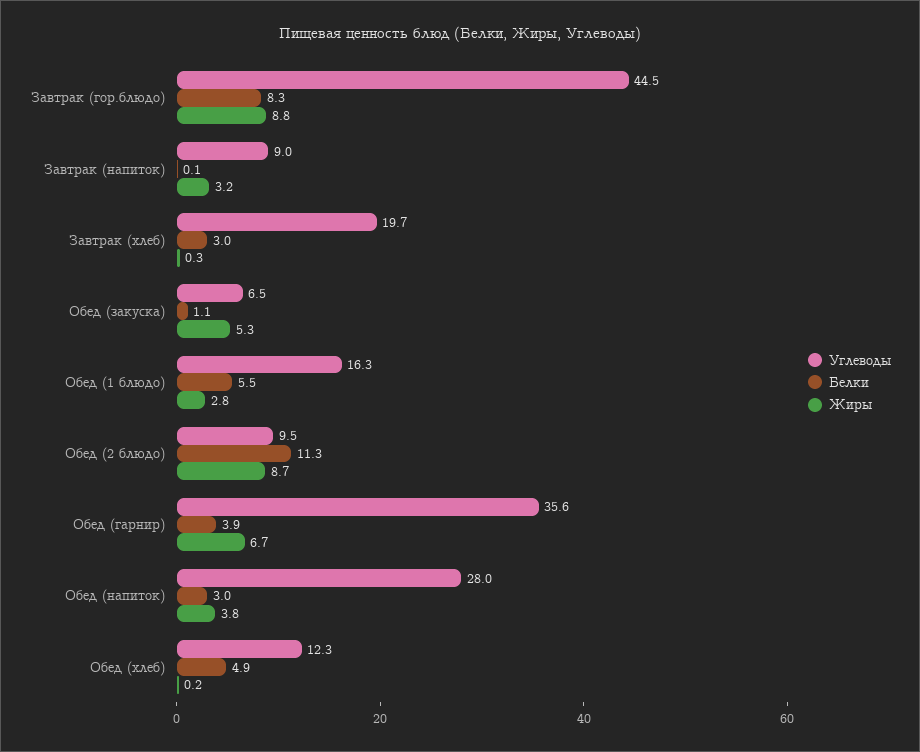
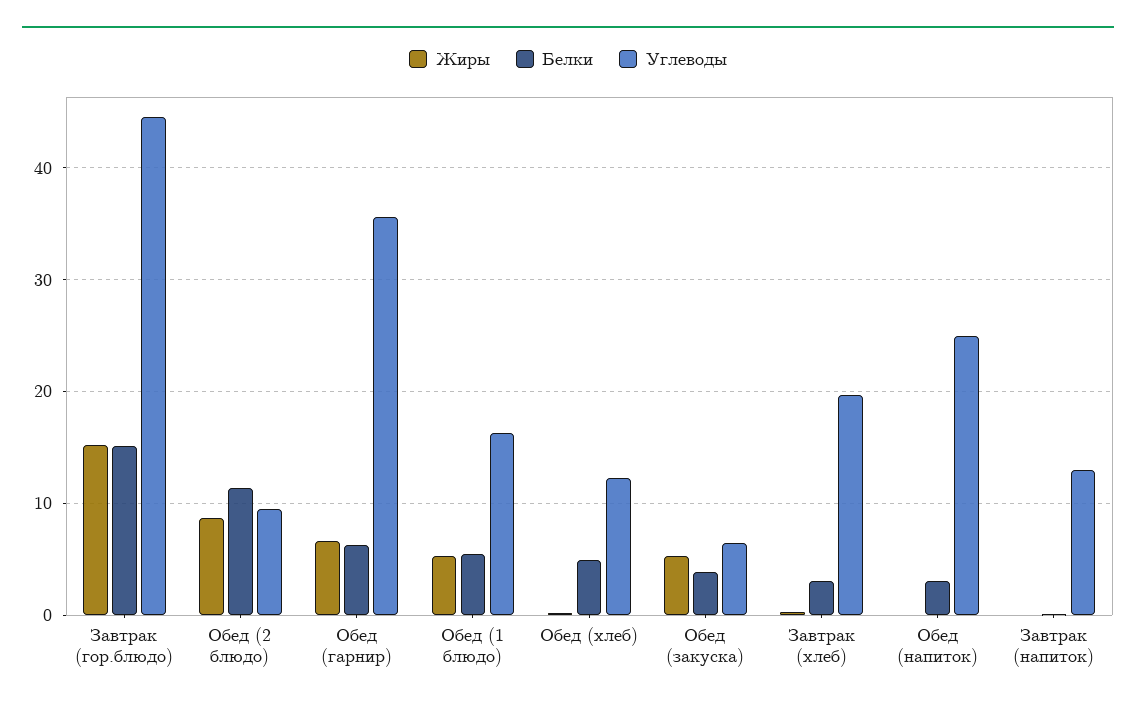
Белки, Завтрак (гор.блюдо): 8.3 -> 15
Жиры, Завтрак (гор.блюдо): 8.8 -> 15
Углеводы, Завтрак (напиток): 9 -> 13
Жиры, Завтрак (напиток): 3.2 -> 0
Белки, Обед (закуска): 1.1 -> 4
Жиры, Обед (1 блюдо): 2.8 -> 5
Белки, Обед (гарнир): 3.9 -> 6
Углеводы, Обед (напиток): 28 -> 25
Жиры, Обед (напиток): 3.8 -> 0

